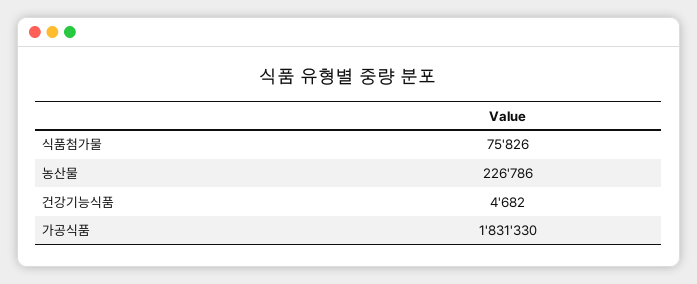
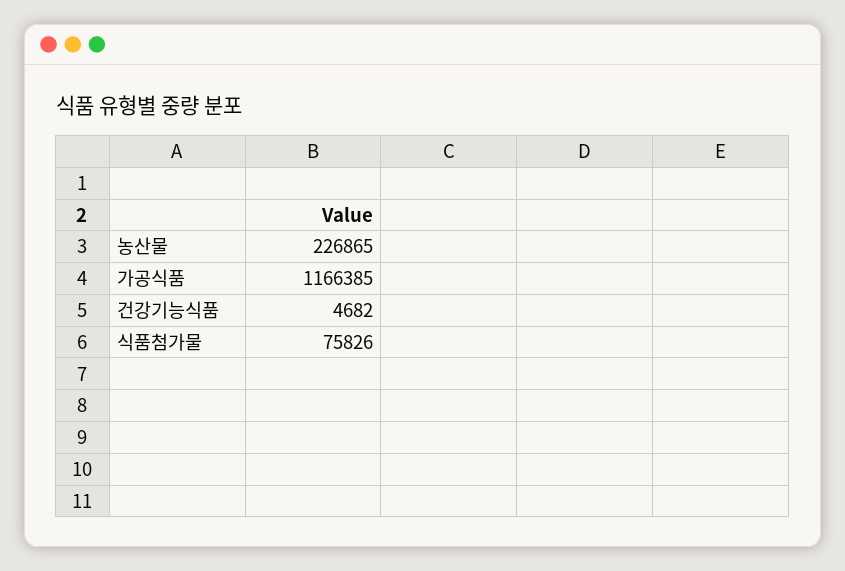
농산물: 226786 -> 226865
가공식품: 1831330 -> 1166385

